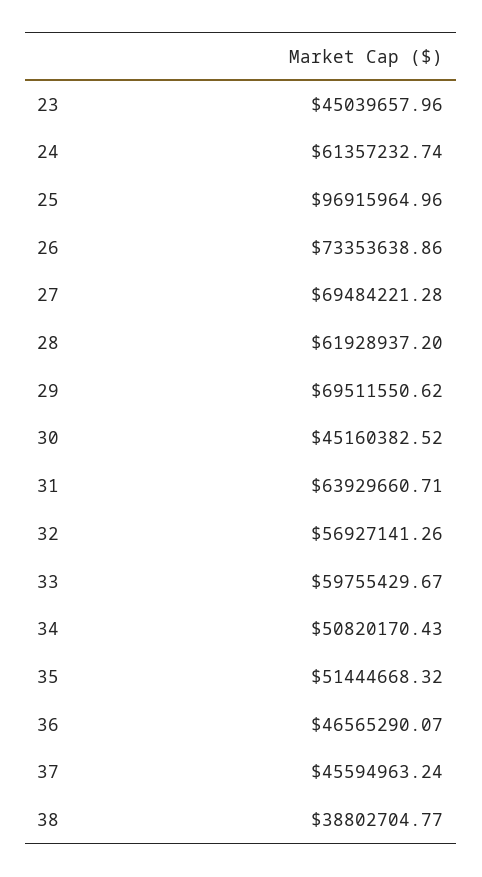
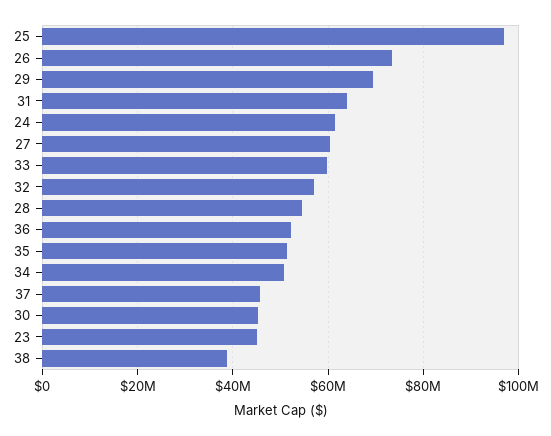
27: 69484221.28 -> 60000000
28: 61928937.2 -> 54000000
36: 46565290.07 -> 52000000

